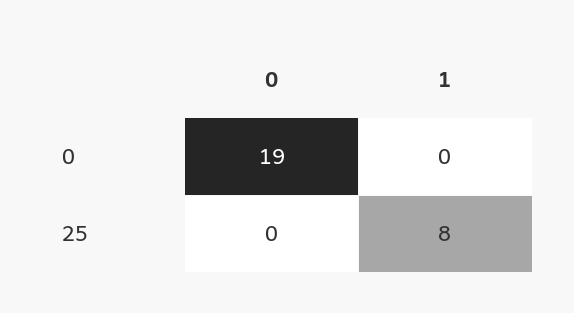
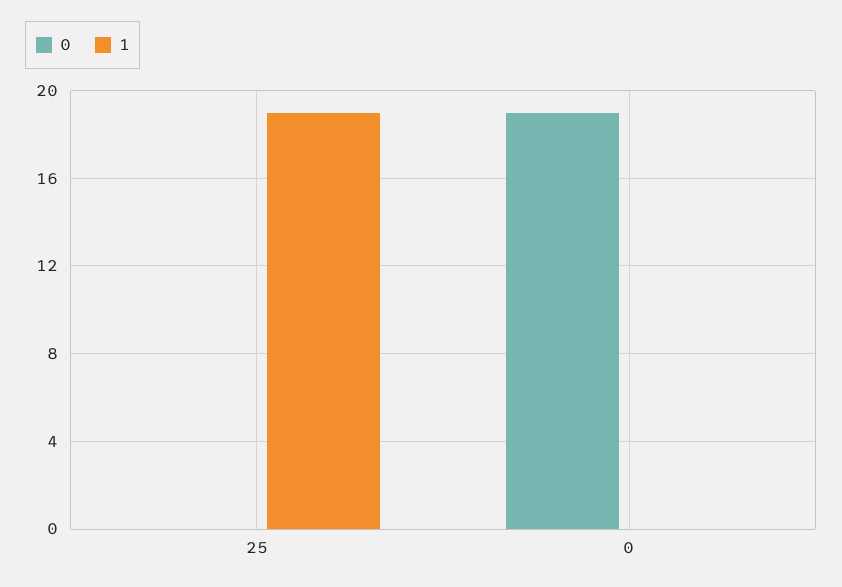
1, 25: 8 -> 19

